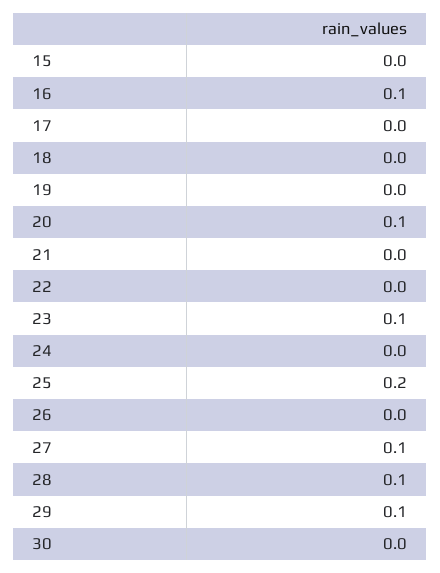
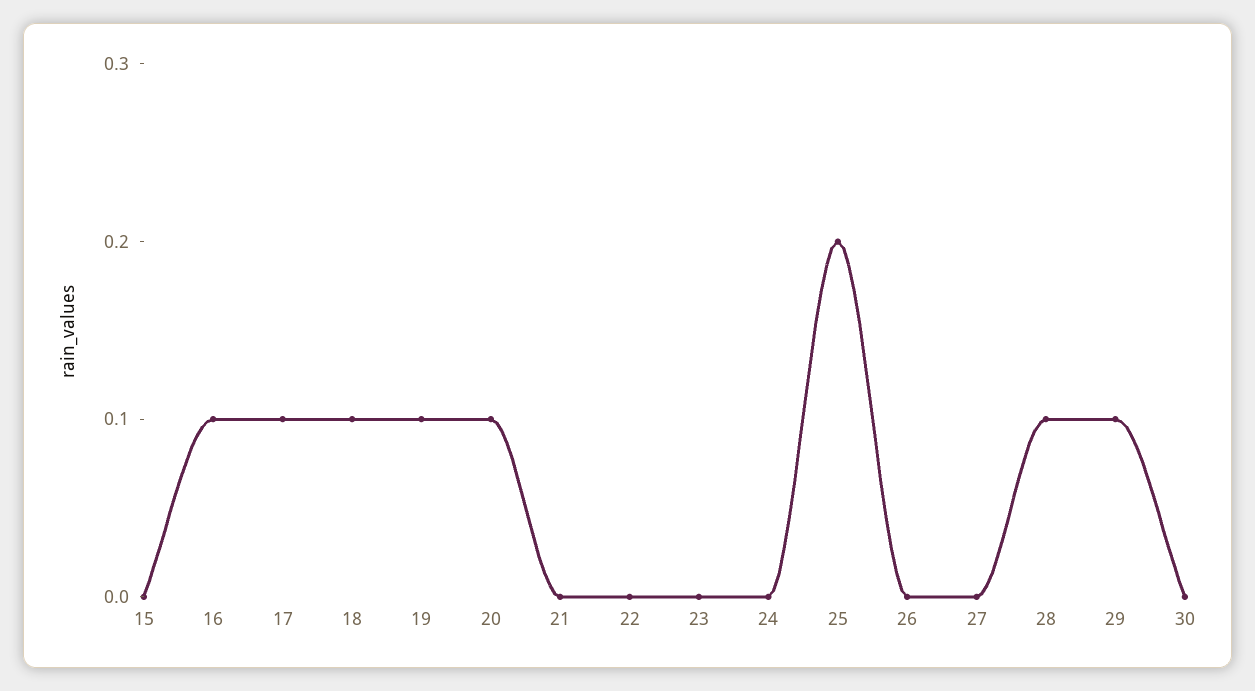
17: 0 -> 0.1
18: 0 -> 0.1
19: 0 -> 0.1
23: 0.1 -> 0
27: 0.1 -> 0

